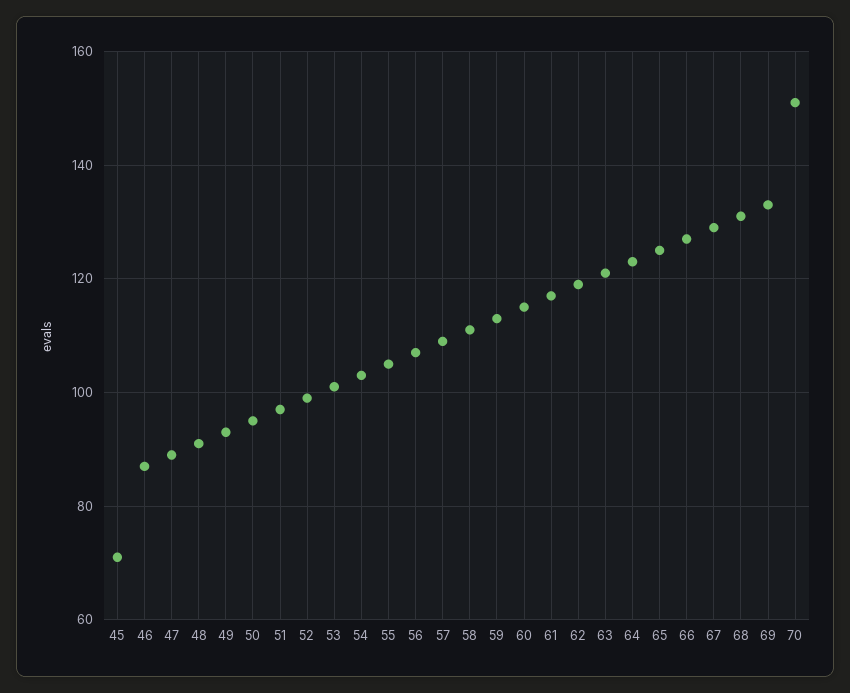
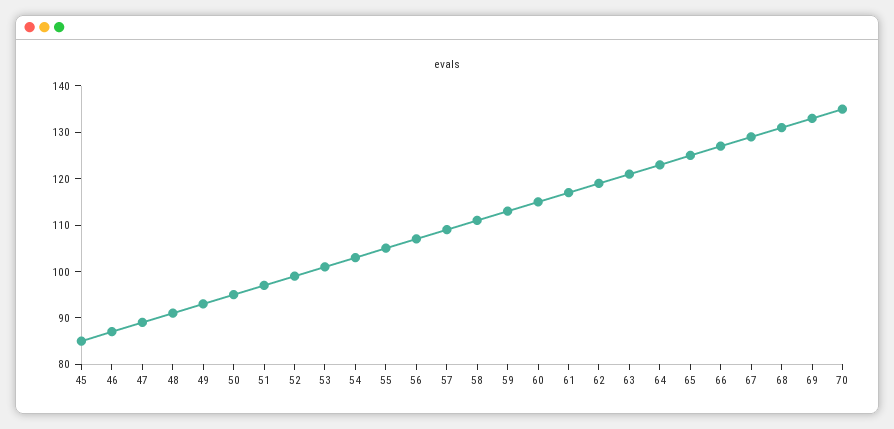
45: 70 -> 85
70: 150 -> 135

